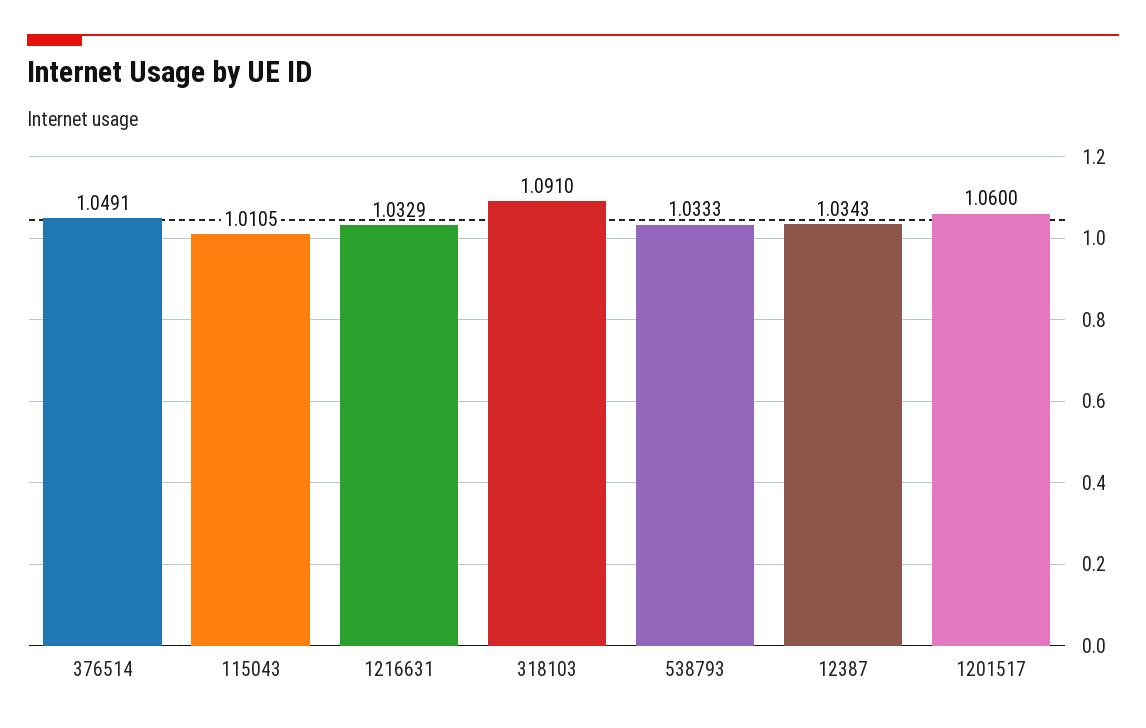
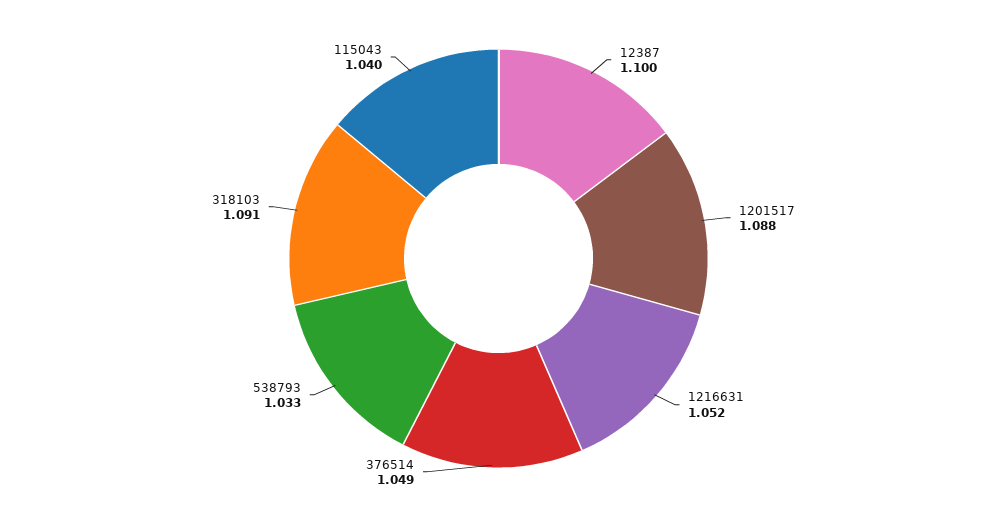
115043: 1.0105 -> 1.04
1216631: 1.0329 -> 1.052
12387: 1.0343 -> 1.1
1201517: 1.06 -> 1.088

